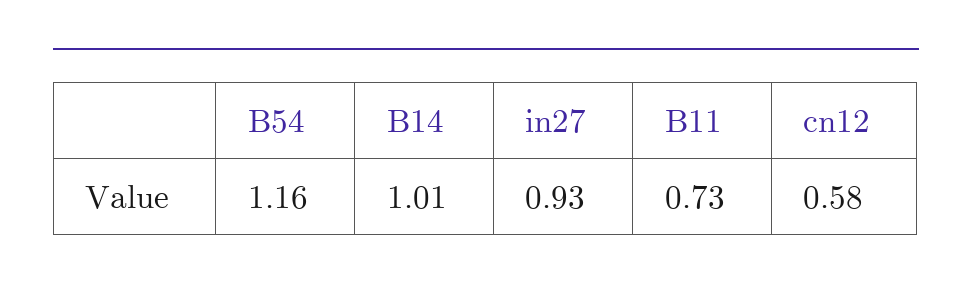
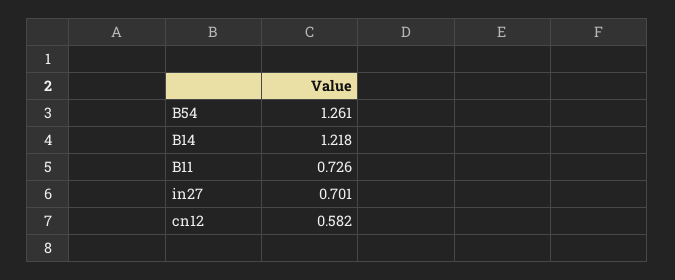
B54: 1.16 -> 1.261
B14: 1.01 -> 1.218
in27: 0.93 -> 0.701

